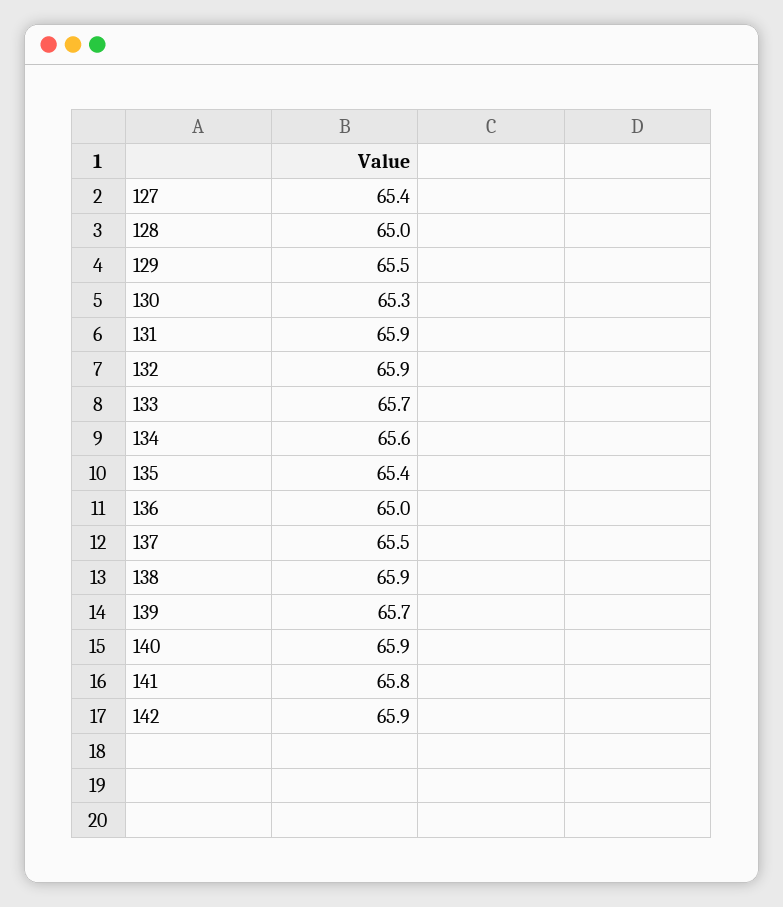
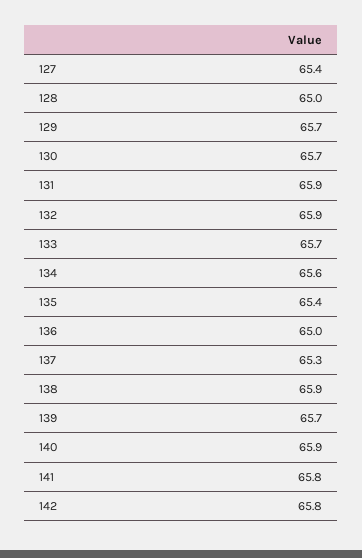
129: 65.5 -> 65.7
130: 65.3 -> 65.7
137: 65.5 -> 65.3
142: 65.9 -> 65.8

